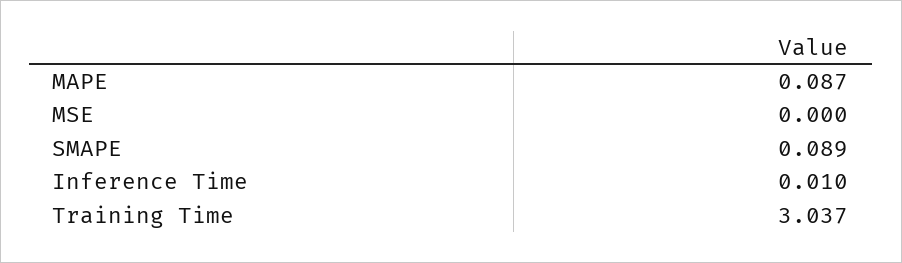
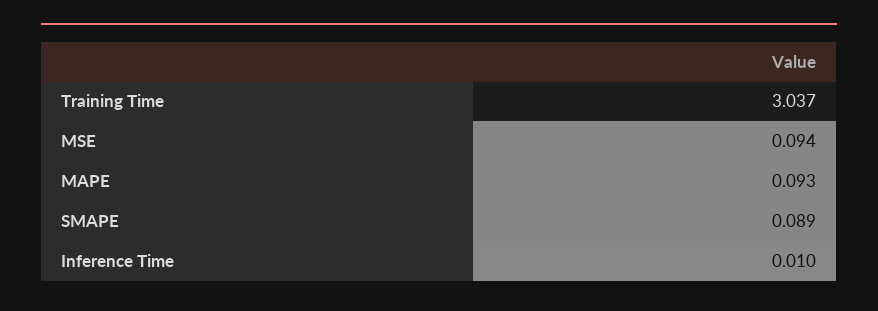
MAPE: 0.087 -> 0.093
MSE: 0 -> 0.094

